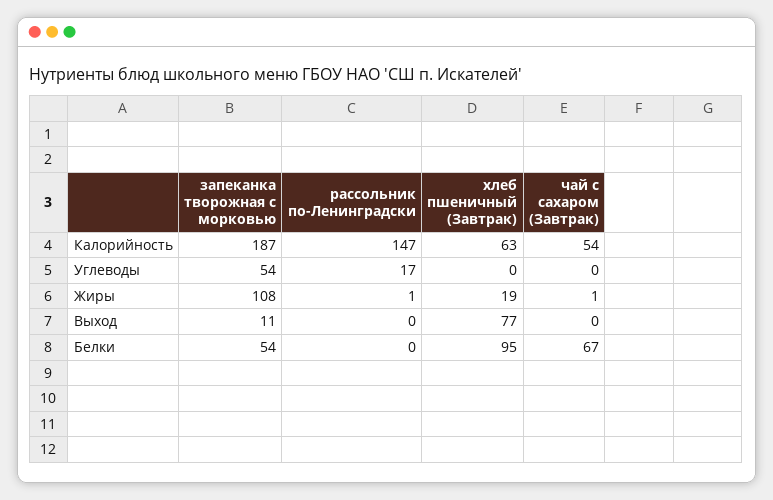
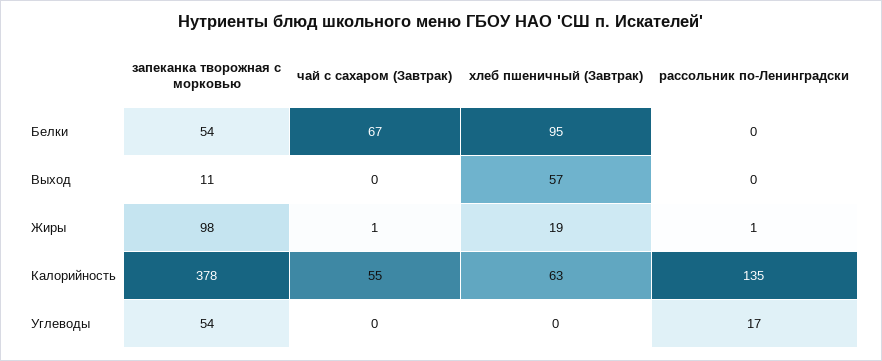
запеканка творожная с морковью, Калорийность: 187 -> 378
рассольник по-Ленинградски, Калорийность: 147 -> 135
чай с сахаром (Завтрак), Калорийность: 54 -> 55
запеканка творожная с морковью, Жиры: 108 -> 98
хлеб пшеничный (Завтрак), Выход: 77 -> 57

